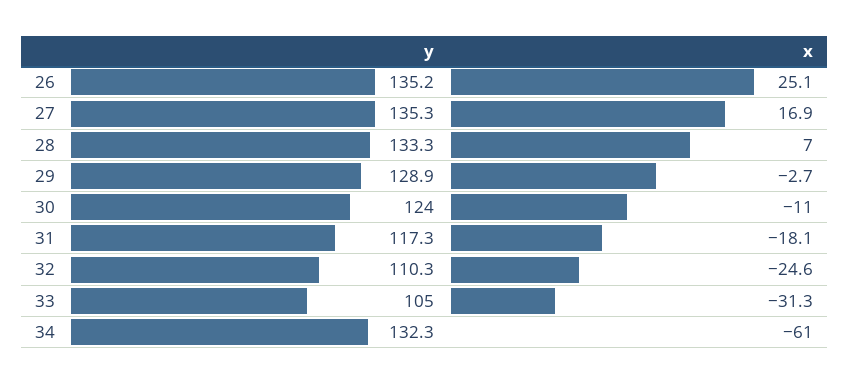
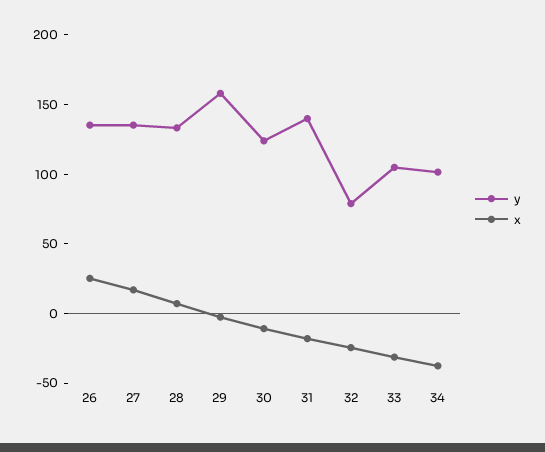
y, 29: 128.9 -> 160
y, 31: 117.3 -> 140
y, 32: 110.3 -> 80
y, 34: 132.3 -> 100
x, 34: -61 -> -40

